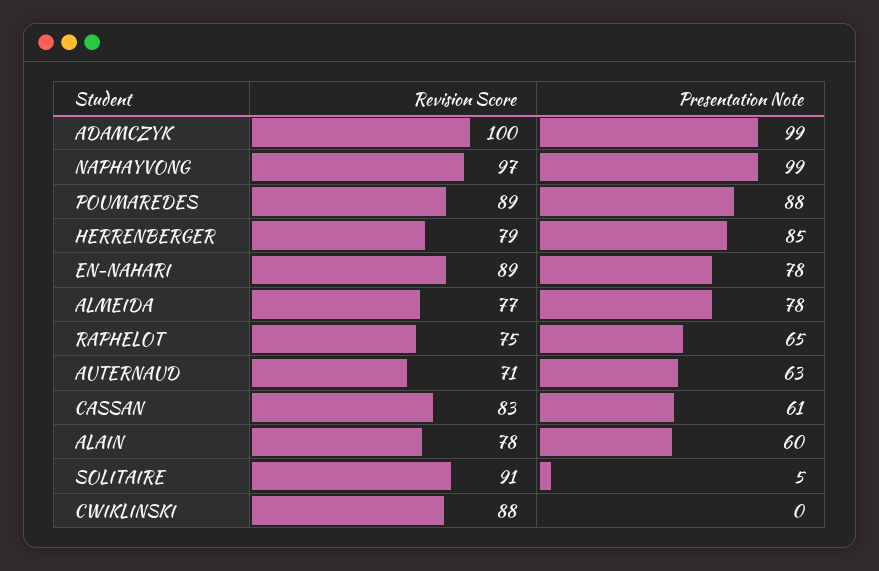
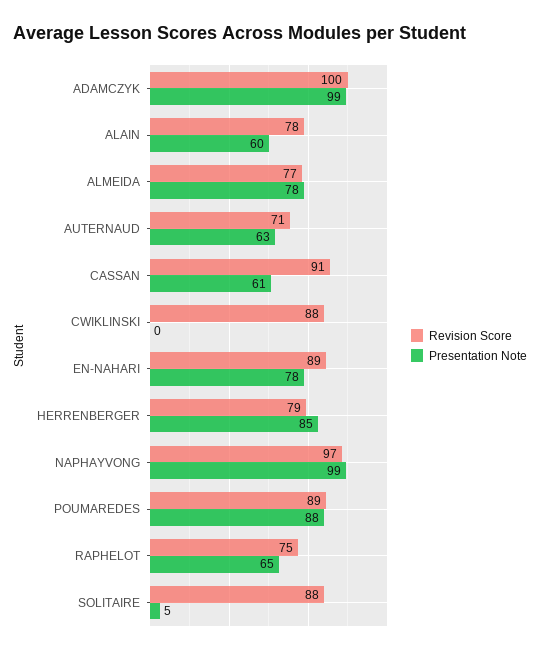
Revision Score, CASSAN: 83 -> 91
Revision Score, SOLITAIRE: 91 -> 88

